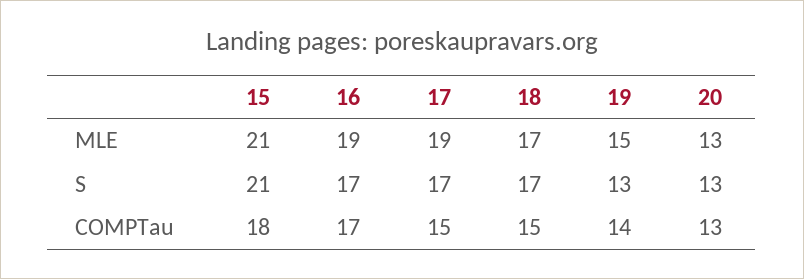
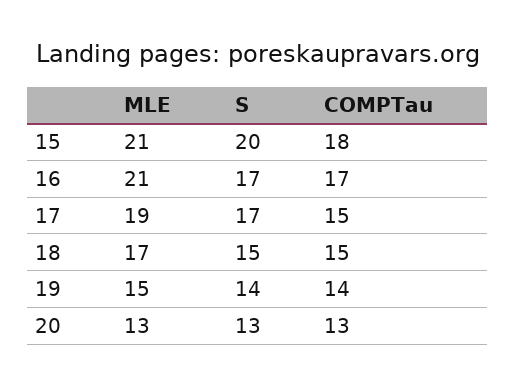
16, MLE: 19 -> 21
15, S: 21 -> 20
18, S: 17 -> 15
19, S: 13 -> 14

